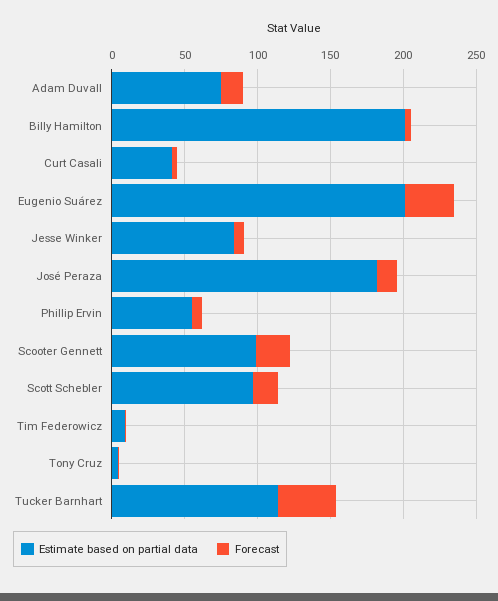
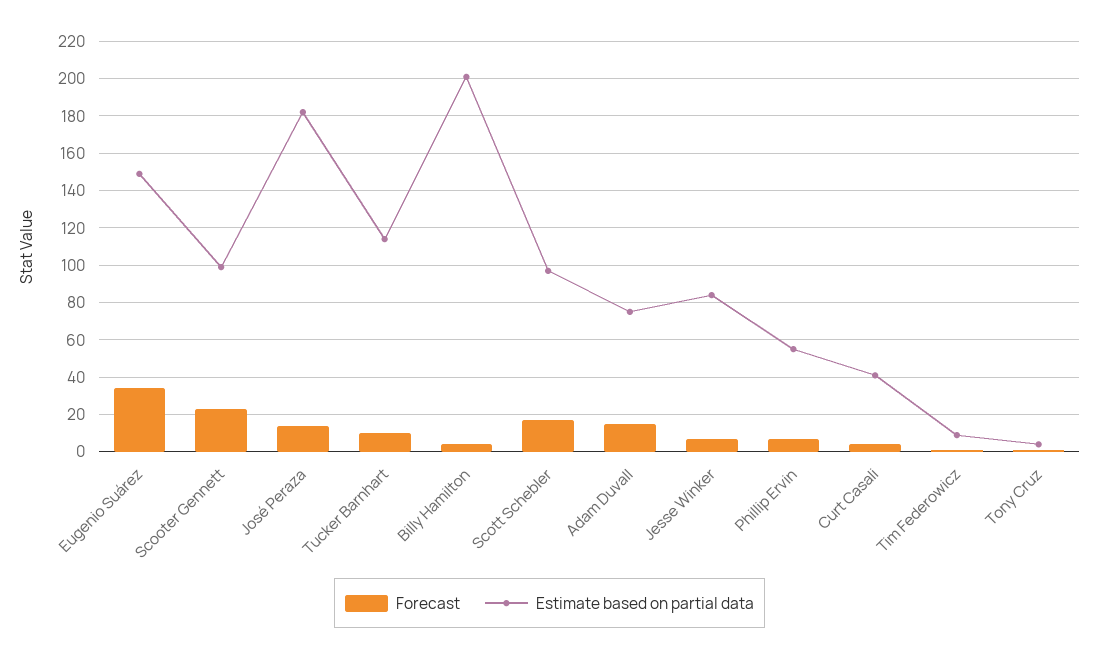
Estimate based on partial data, Eugenio Suárez: 200 -> 150
Forecast, Tucker Barnhart: 40 -> 10

